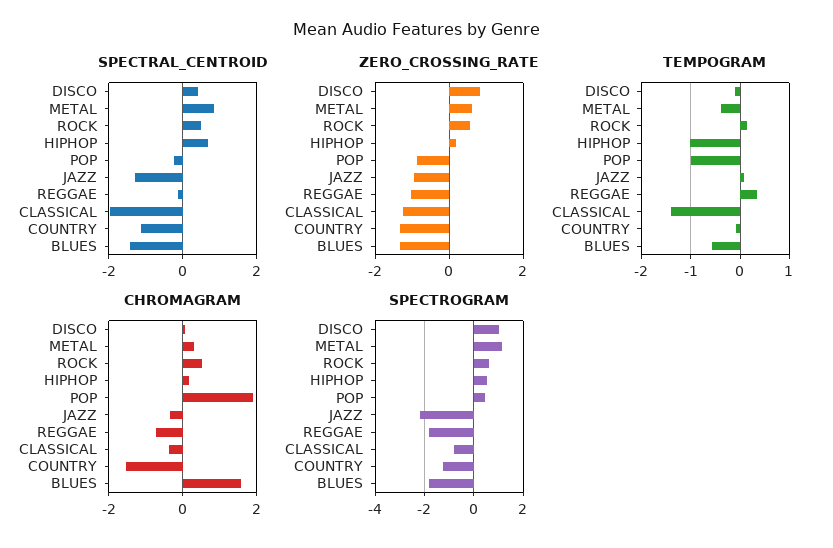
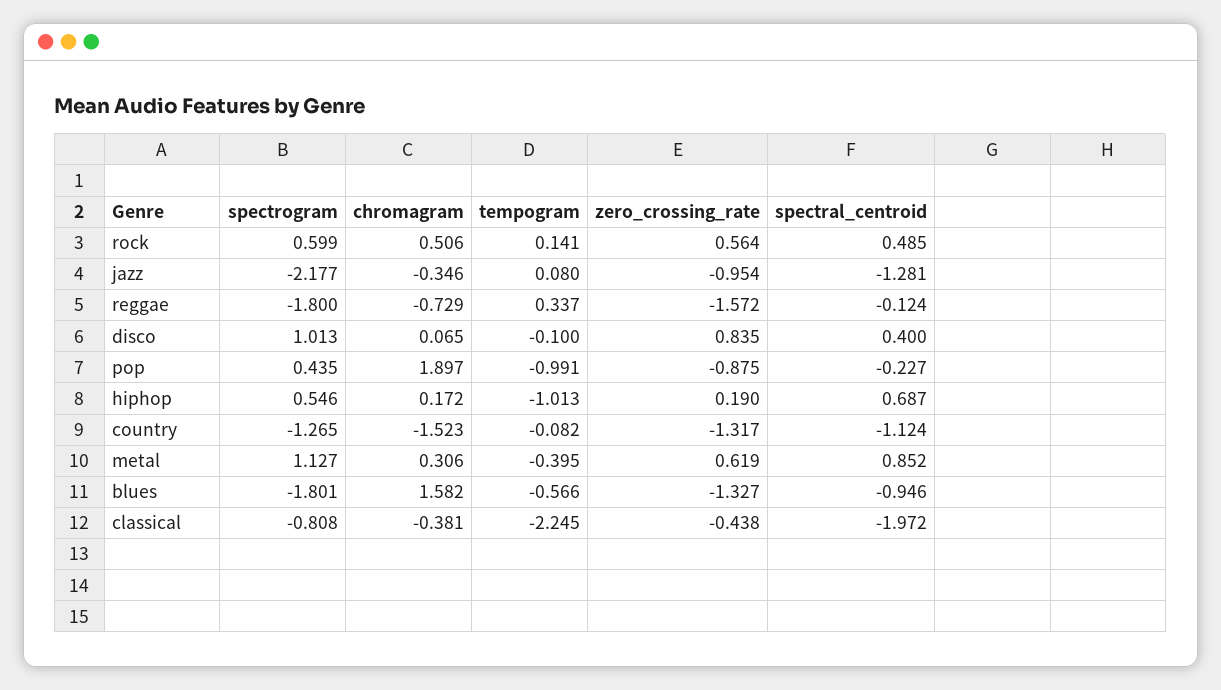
SPECTRAL_CENTROID, BLUES: -1.4 -> -0.946
ZERO_CROSSING_RATE, REGGAE: -1 -> -1.572
ZERO_CROSSING_RATE, CLASSICAL: -1.2 -> -0.438
TEMPOGRAM, CLASSICAL: -1.4 -> -2.245

